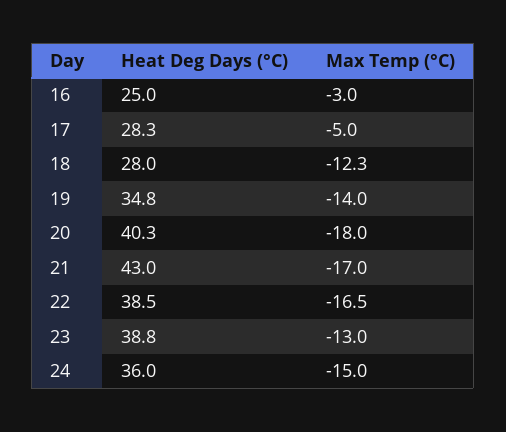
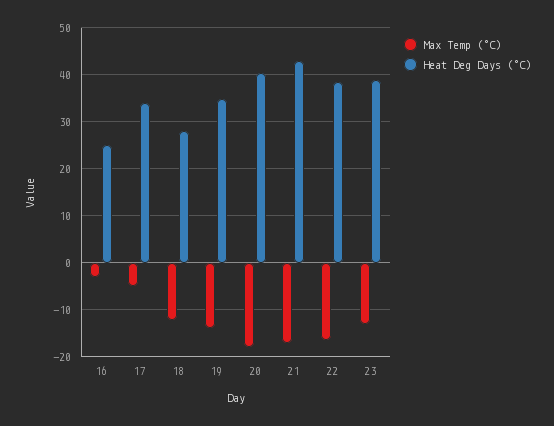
Heat Deg Days (°C), 17: 28.3 -> 34
Heat Deg Days (°C), 24: 36 -> none
Max Temp (°C), 24: -15 -> none

